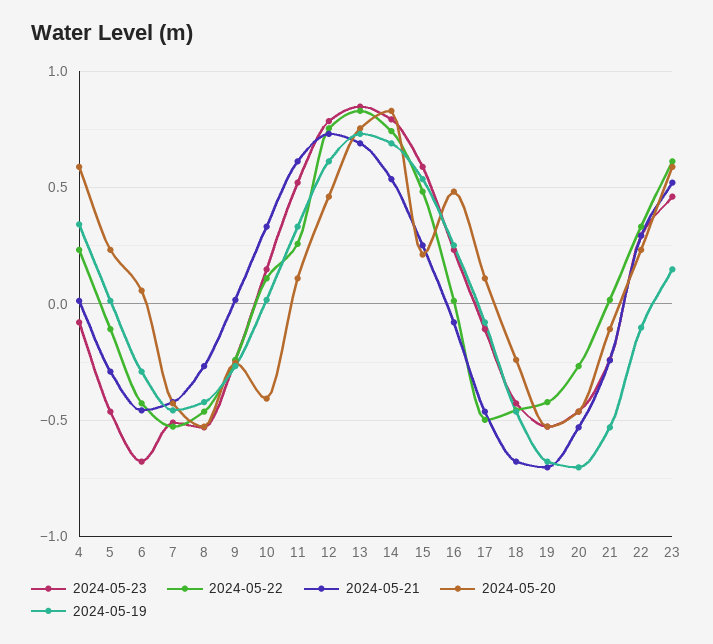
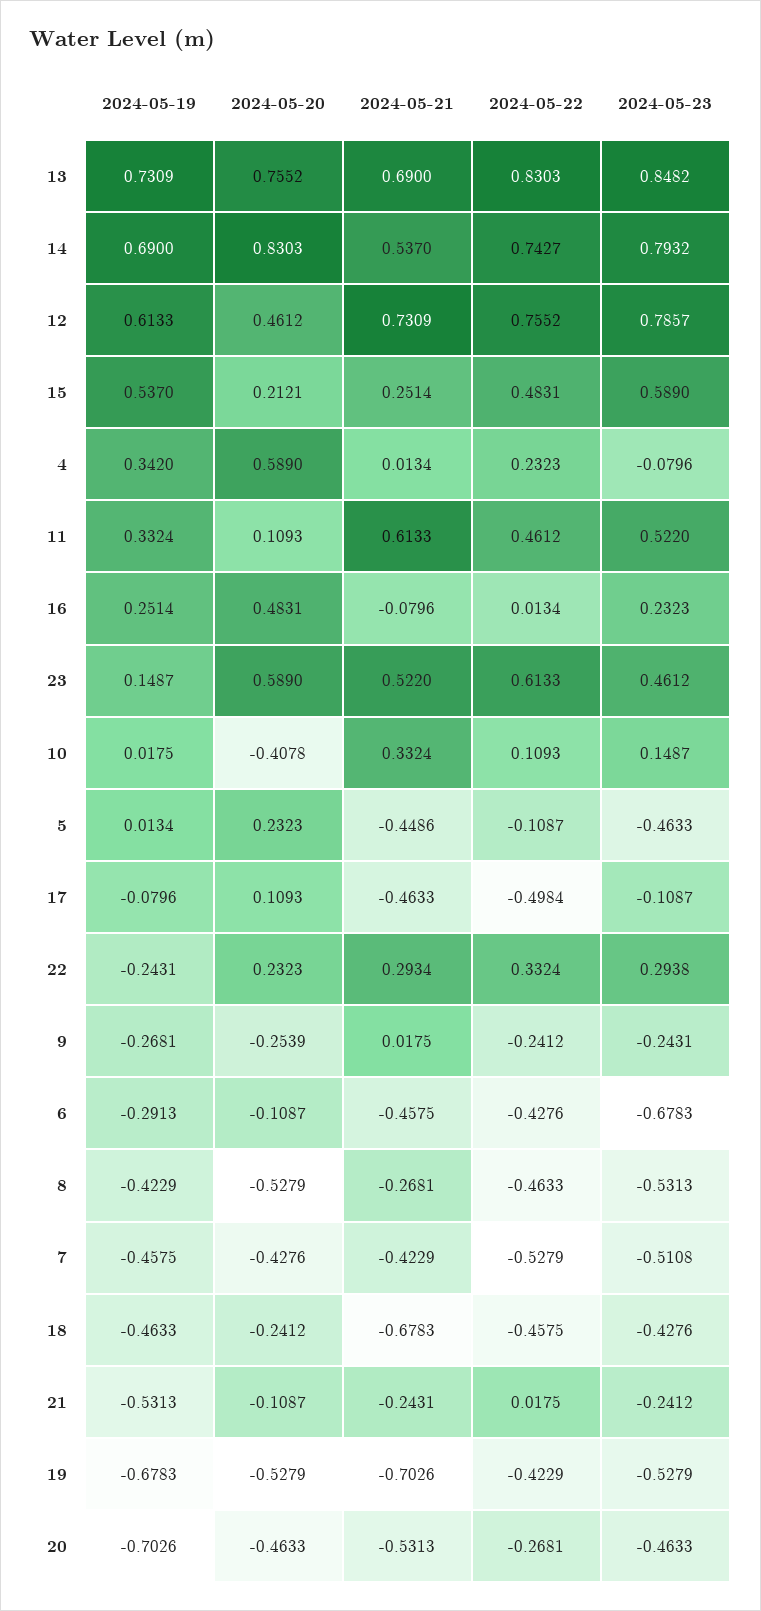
2024-05-21, 5: -0.3 -> -0.4486
2024-05-20, 6: 0.05 -> -0.1087
2024-05-22, 11: 0.25 -> 0.4612
2024-05-19, 22: -0.1 -> -0.2431

